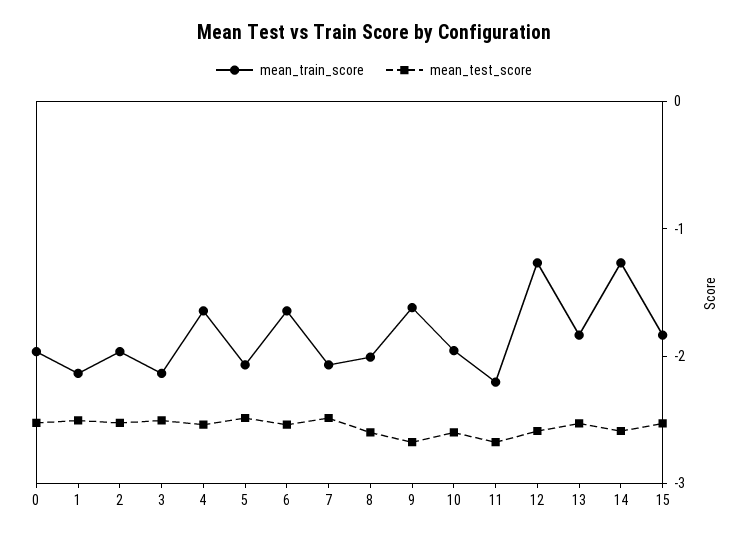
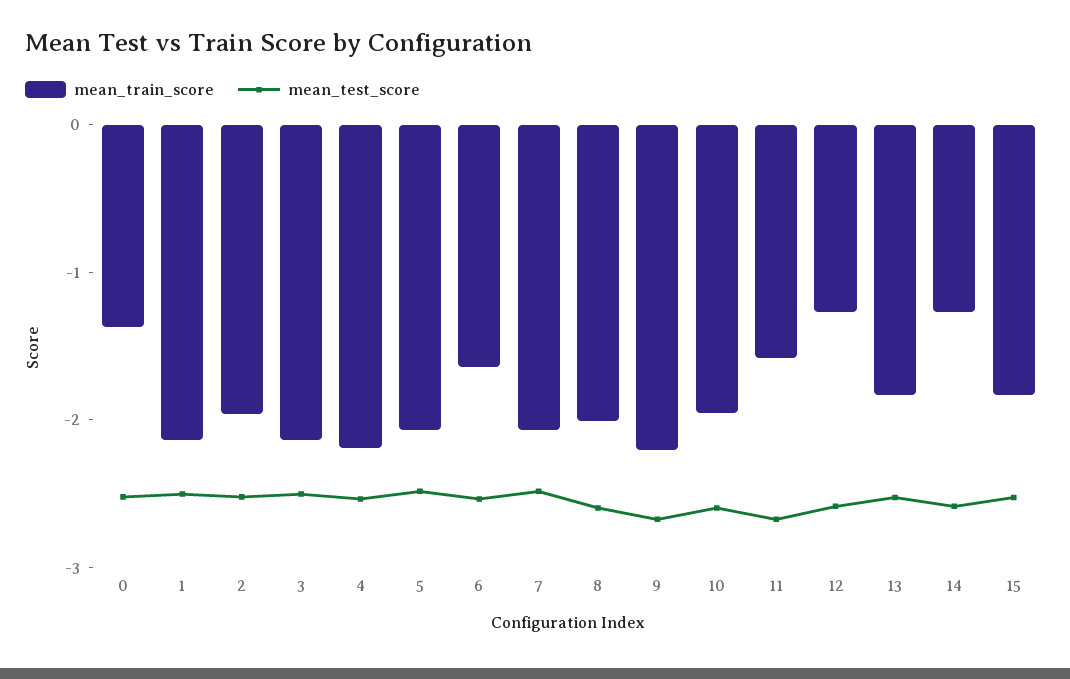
mean_train_score, 0: -2 -> -1.4
mean_train_score, 4: -1.6 -> -2.2
mean_train_score, 9: -1.6 -> -2.2
mean_train_score, 11: -2.2 -> -1.6

